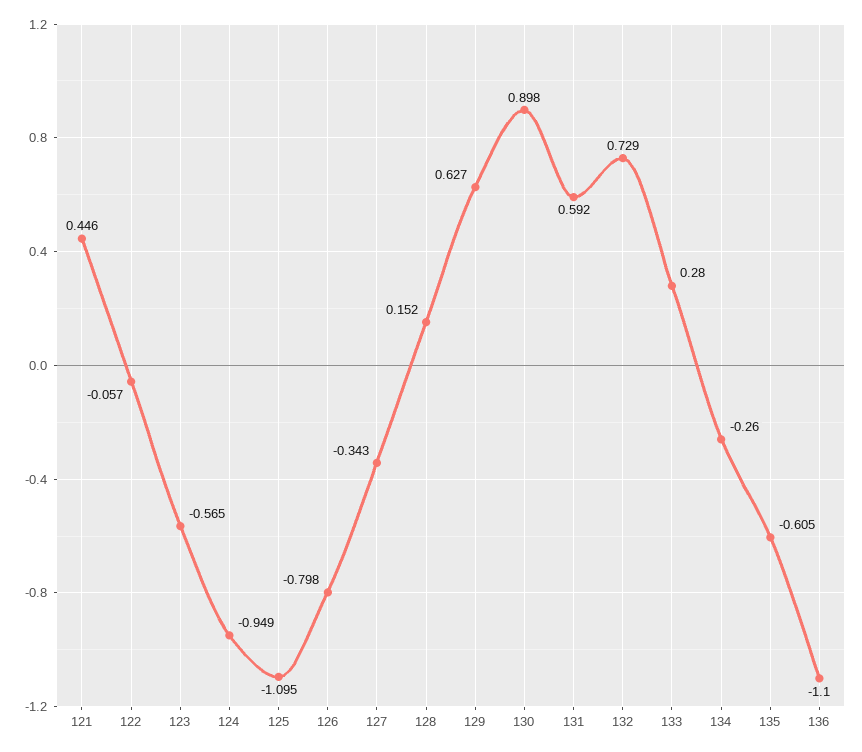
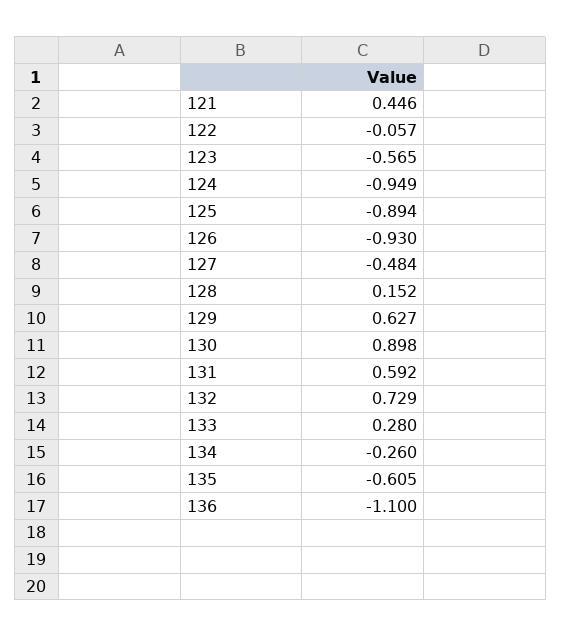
125: -1.095 -> -0.894
126: -0.798 -> -0.93
127: -0.343 -> -0.484

